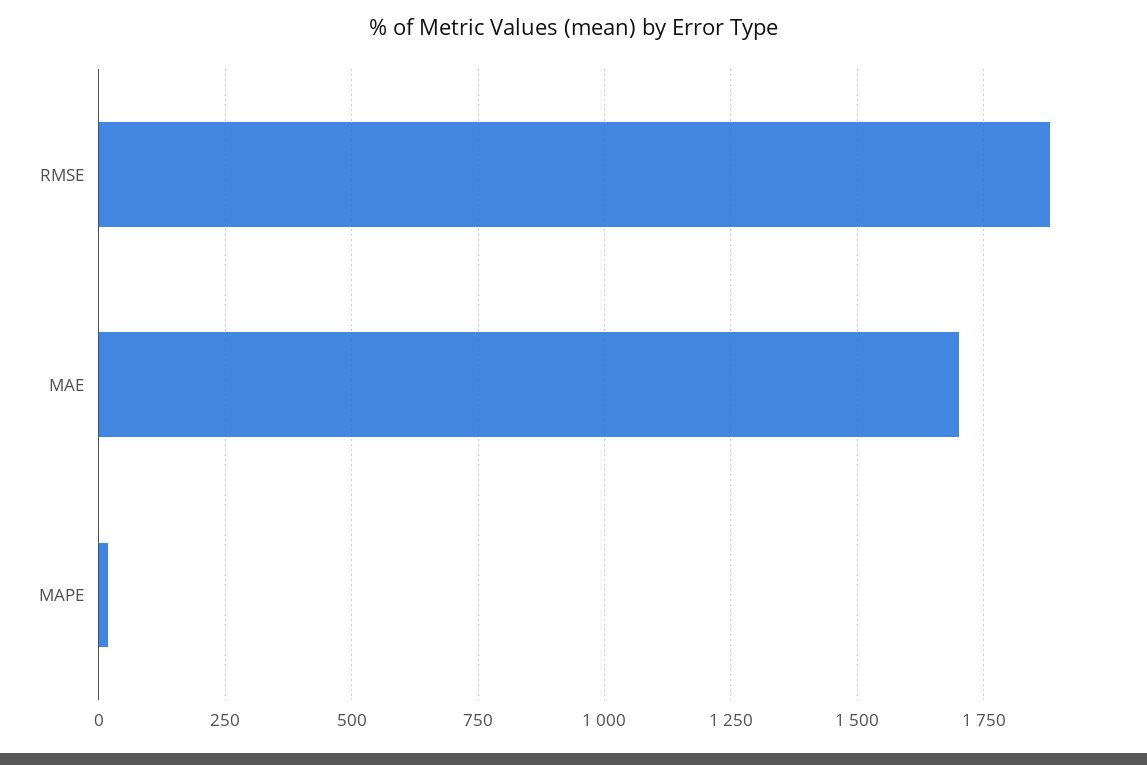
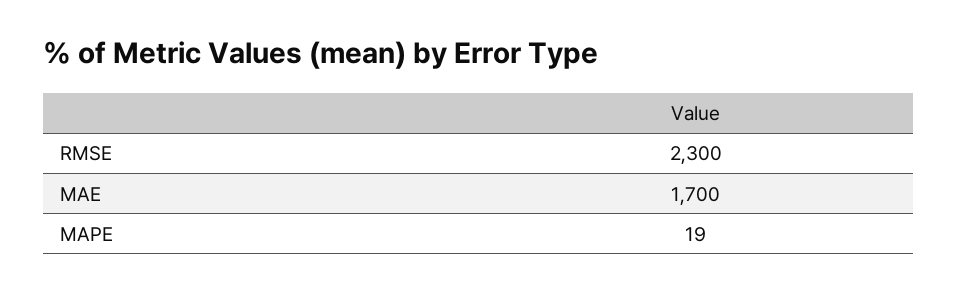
RMSE: 1875 -> 2300

